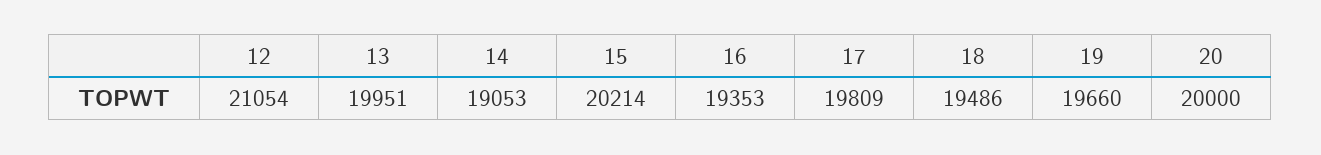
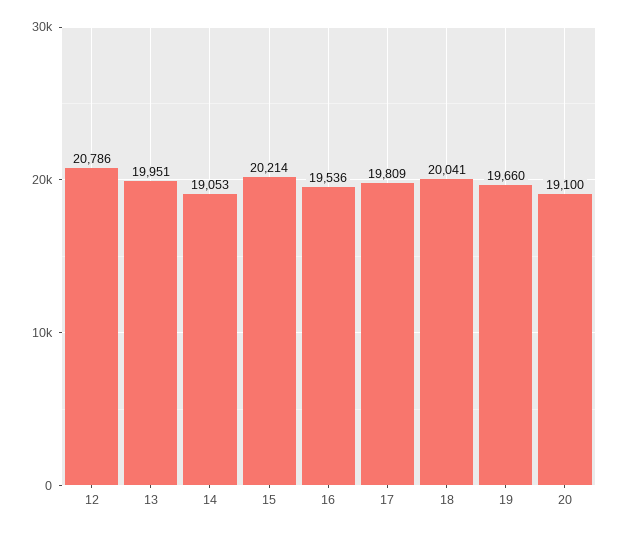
12: 21054 -> 20786
16: 19353 -> 19536
18: 19486 -> 20041
20: 20000 -> 19100

